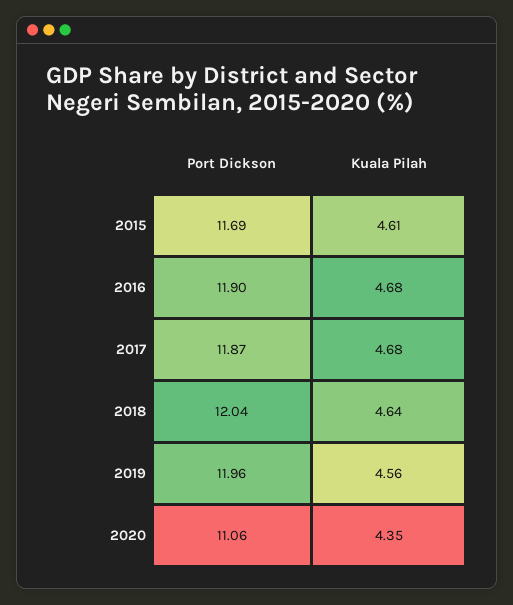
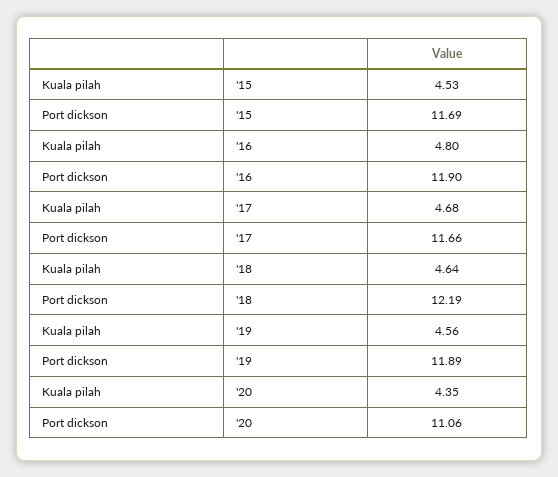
Kuala Pilah, 2015: 4.61 -> 4.53
Kuala Pilah, 2016: 4.68 -> 4.8
Port Dickson, 2017: 11.87 -> 11.66
Port Dickson, 2018: 12.04 -> 12.19
Port Dickson, 2019: 11.96 -> 11.89

